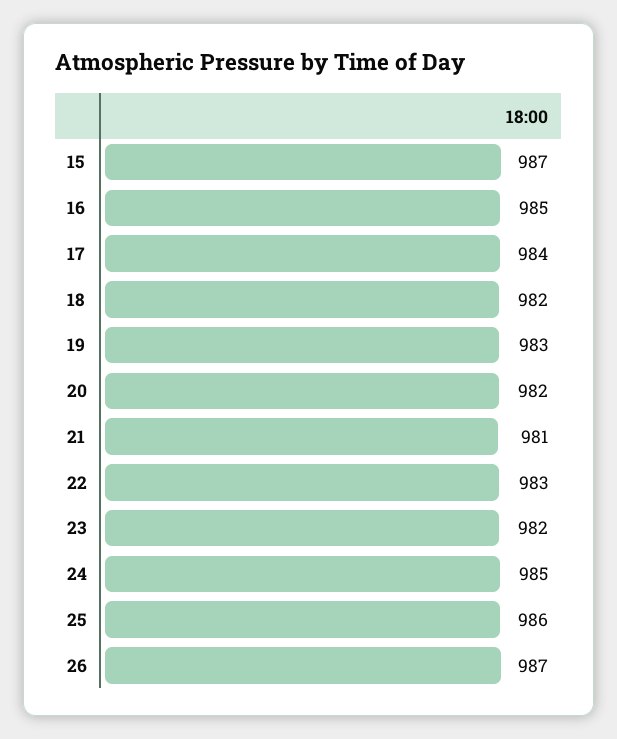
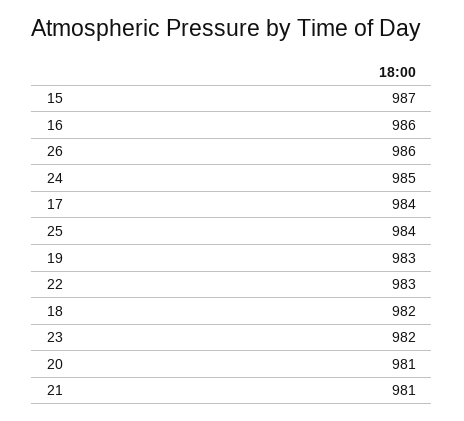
16: 985 -> 986
20: 982 -> 981
25: 986 -> 984
26: 987 -> 986

